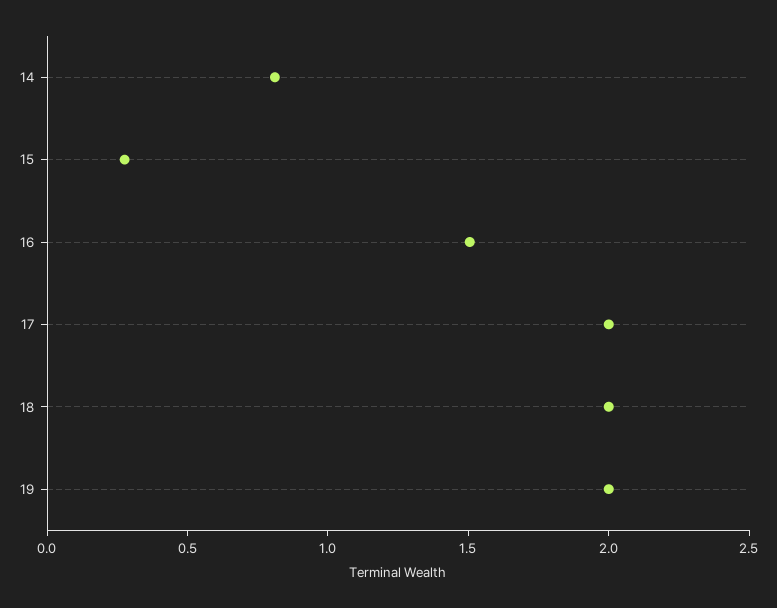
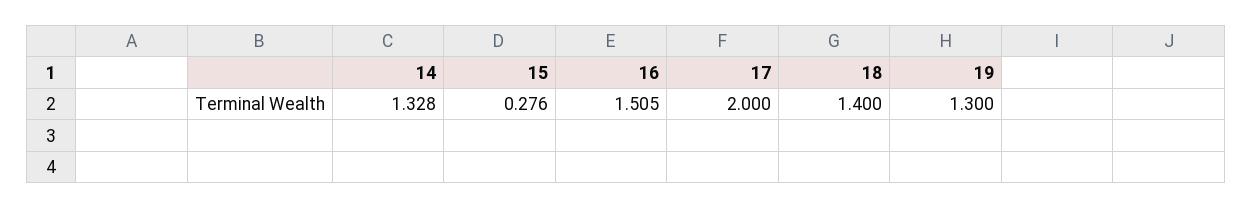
14: 0.8 -> 1.328
18: 2 -> 1.4
19: 2 -> 1.3

